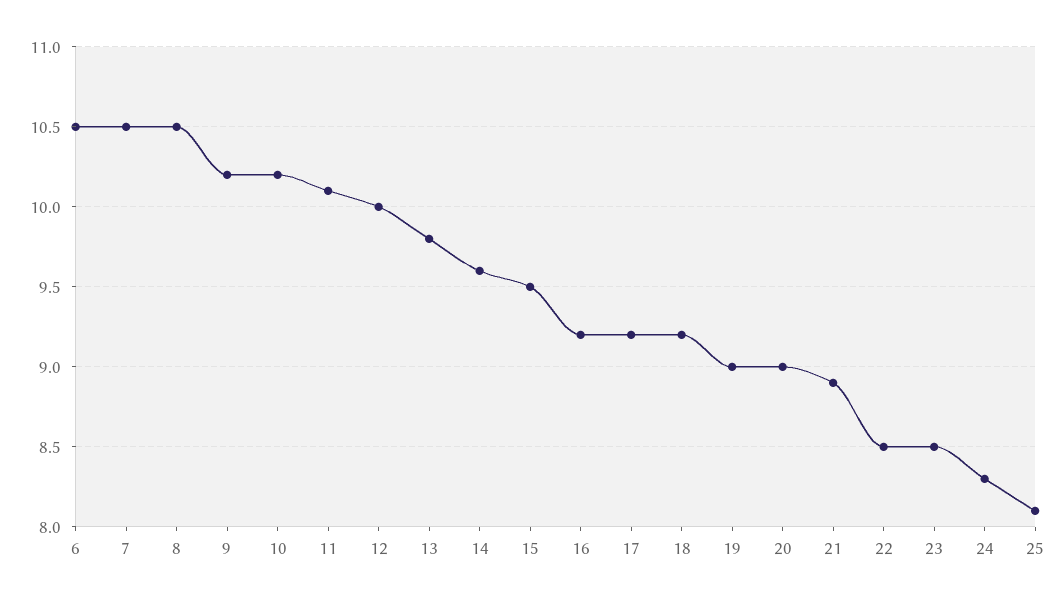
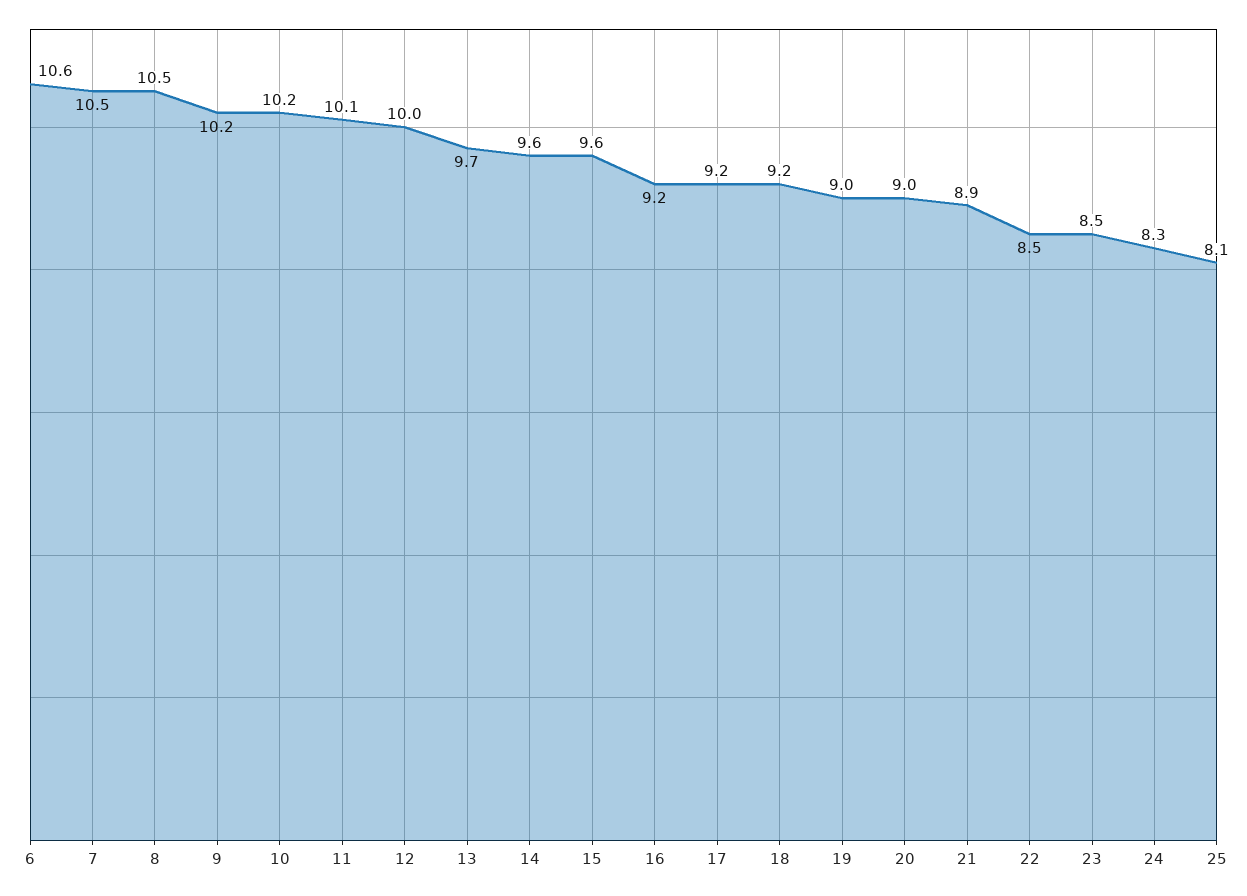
6: 10.5 -> 10.6
13: 9.8 -> 9.7
15: 9.5 -> 9.6

